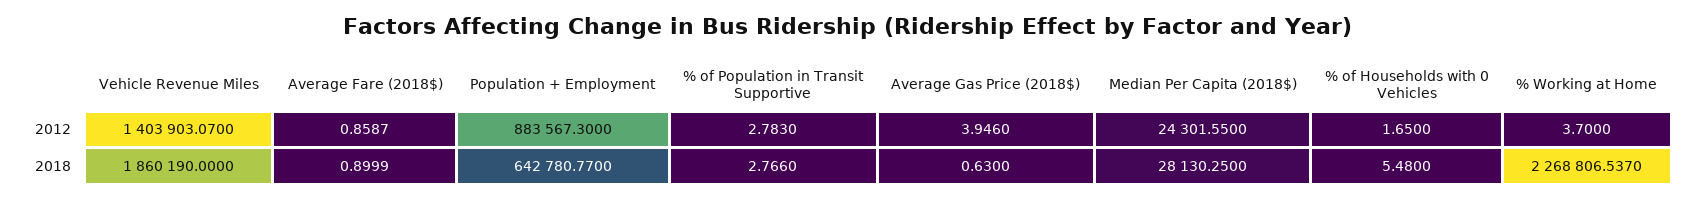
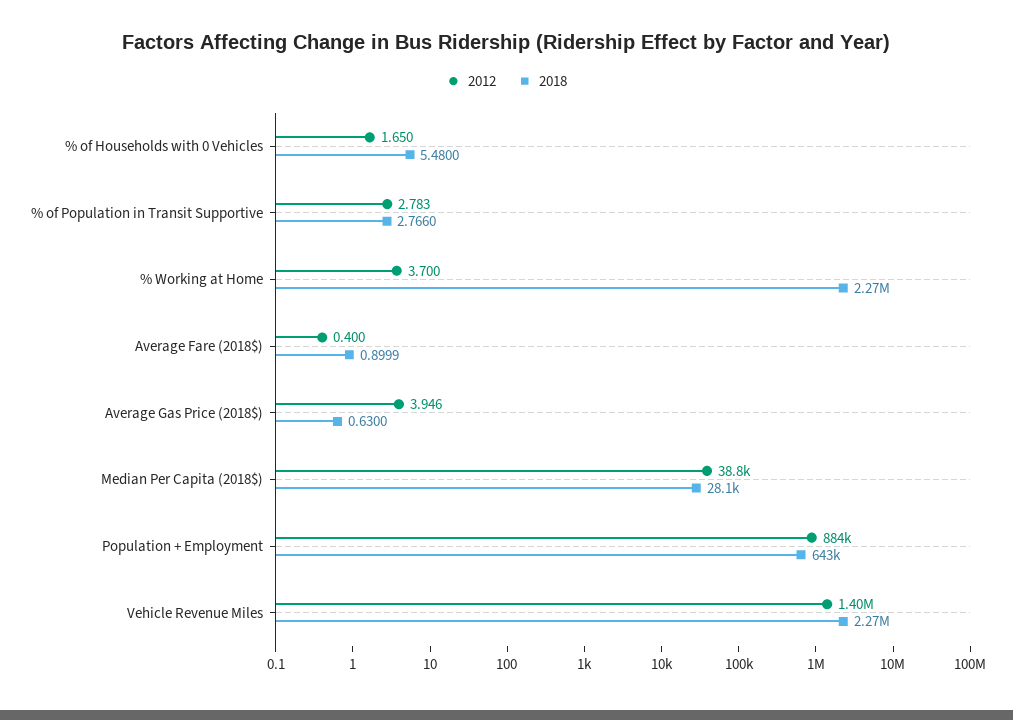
2012, Average Fare (2018$): 0.8587 -> 0.4
2012, Median Per Capita (2018$): 24301.55 -> 38800
2018, Vehicle Revenue Miles: 1860190 -> 2270000

